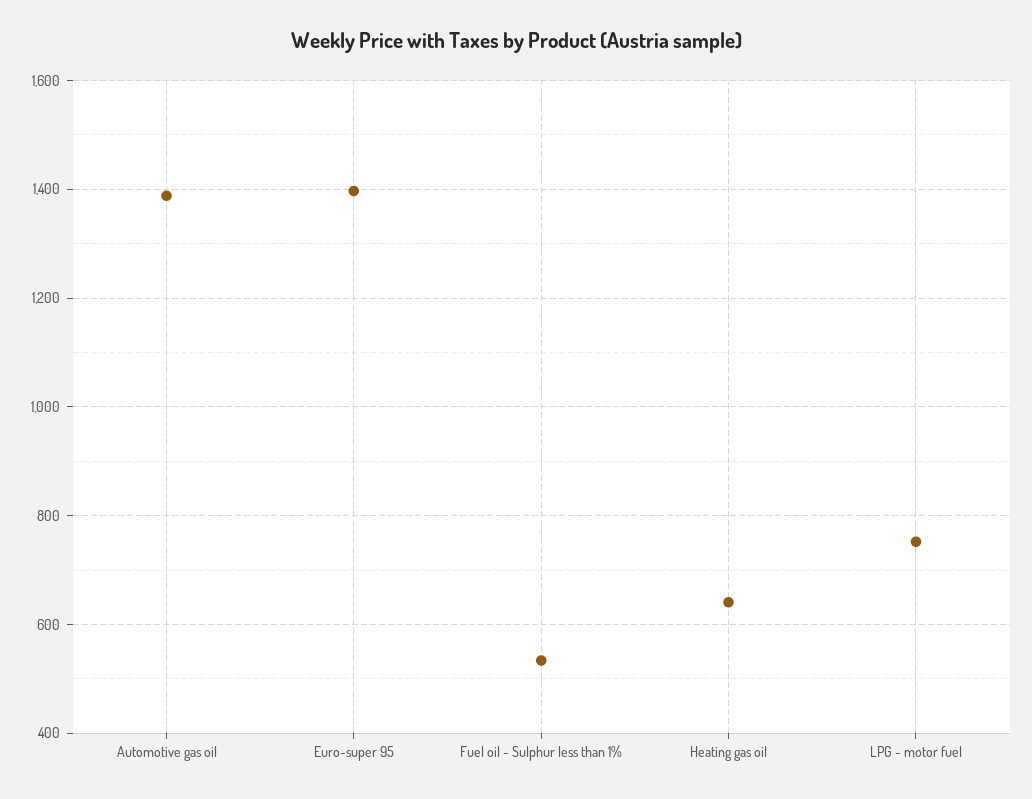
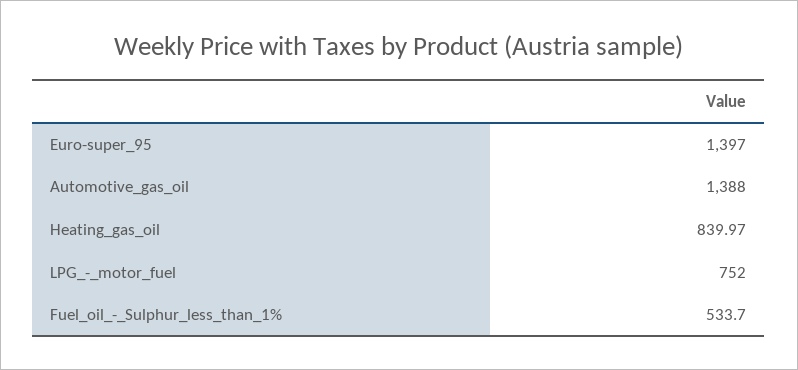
Heating gas oil: 640 -> 839.97

